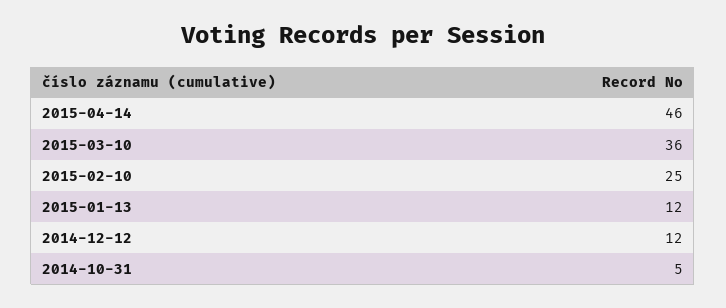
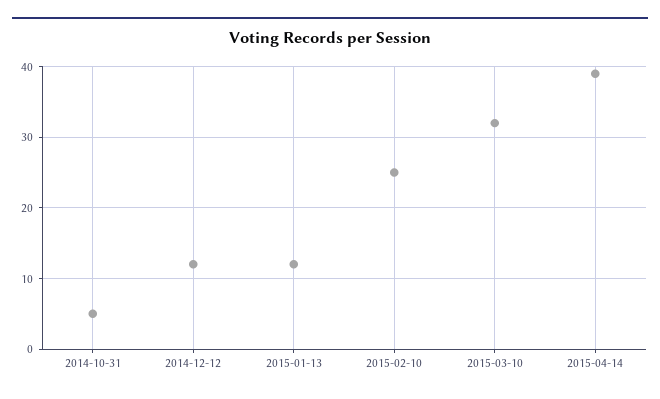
2015-04-14: 46 -> 39
2015-03-10: 36 -> 32

